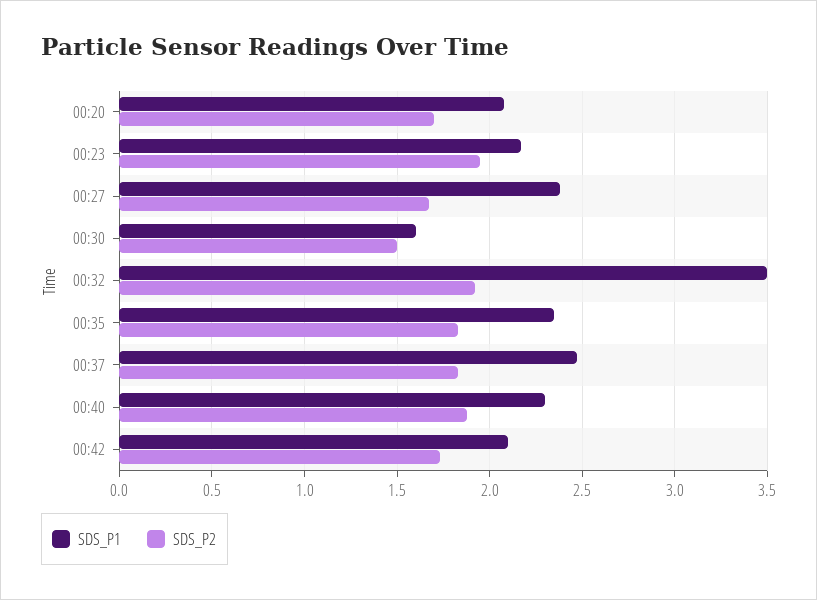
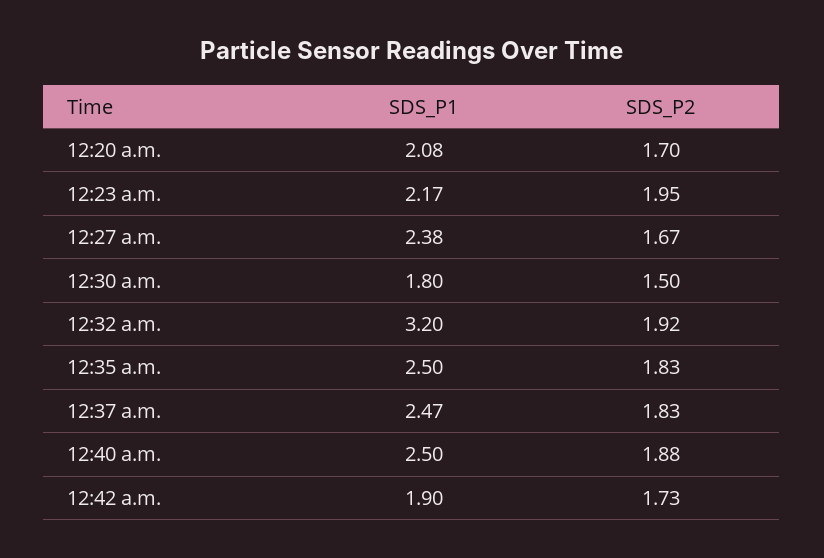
SDS_P1, 00:30: 1.6 -> 1.8
SDS_P1, 00:32: 3.5 -> 3.2
SDS_P1, 00:35: 2.35 -> 2.5
SDS_P1, 00:40: 2.3 -> 2.5
SDS_P1, 00:42: 2.1 -> 1.9

